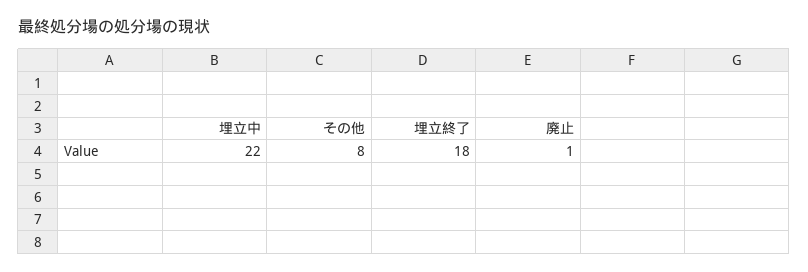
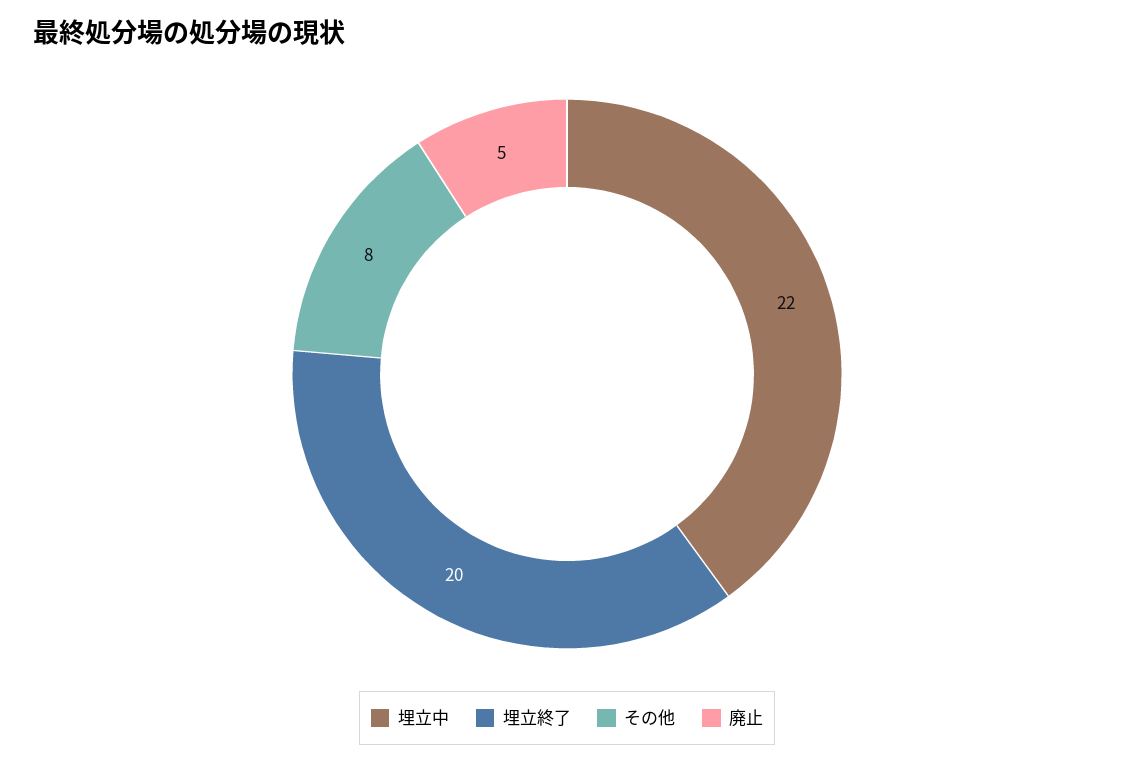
埋立終了: 18 -> 20
廃止: 1 -> 5

